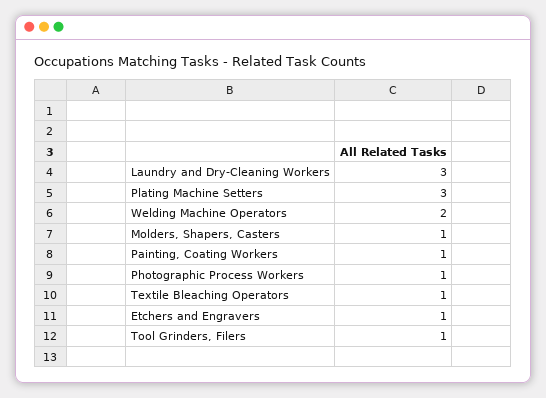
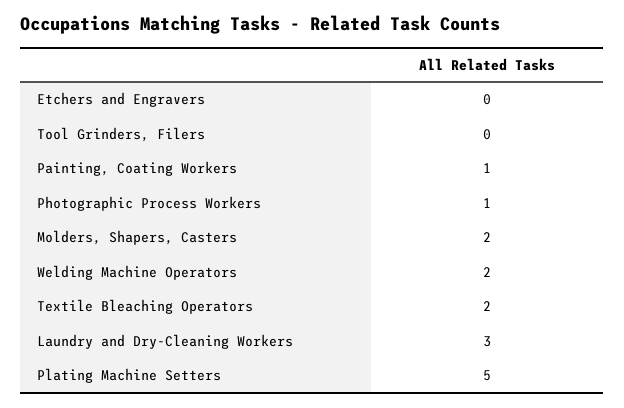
Plating Machine Setters: 3 -> 5
Molders, Shapers, Casters: 1 -> 2
Textile Bleaching Operators: 1 -> 2
Etchers and Engravers: 1 -> 0
Tool Grinders, Filers: 1 -> 0

